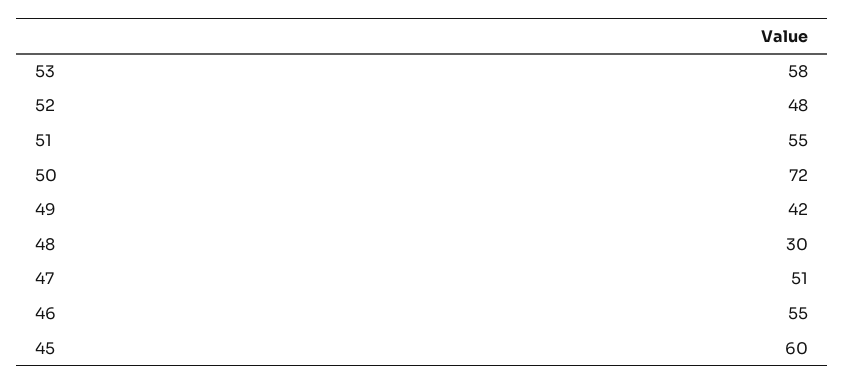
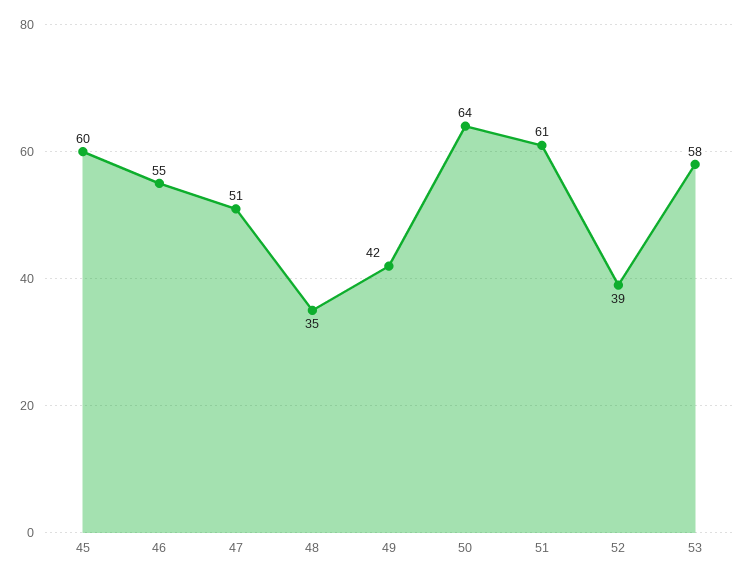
52: 48 -> 39
51: 55 -> 61
50: 72 -> 64
48: 30 -> 35

